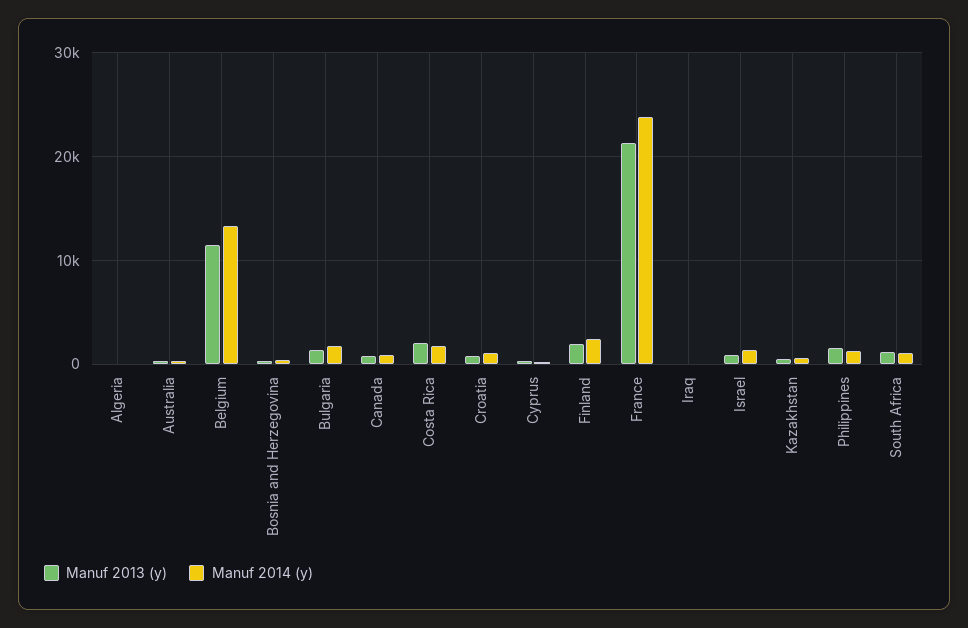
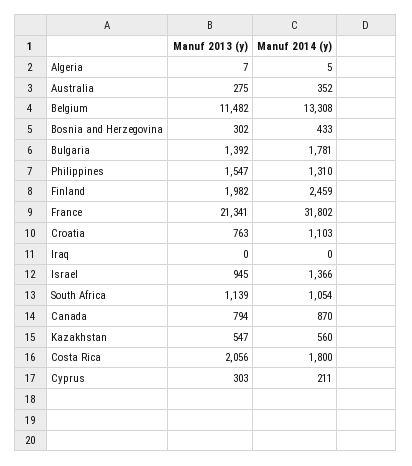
Manuf 2014 (y), France: 24000 -> 31802

